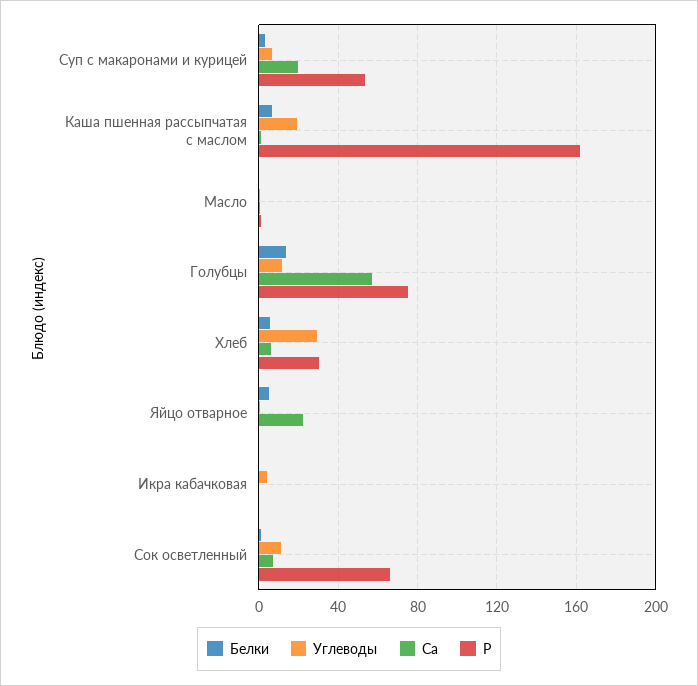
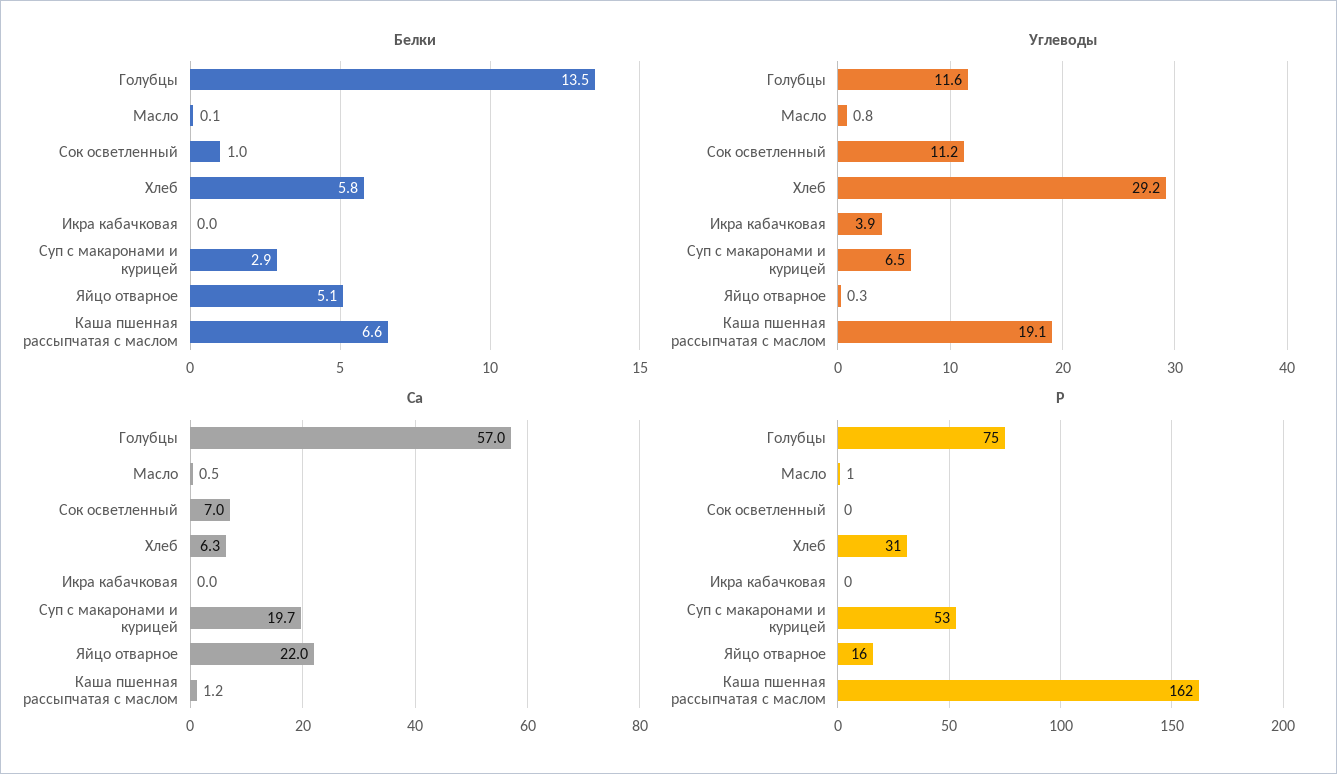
Р, Яйцо отварное: 0 -> 16
Р, Сок осветленный: 65 -> 0

